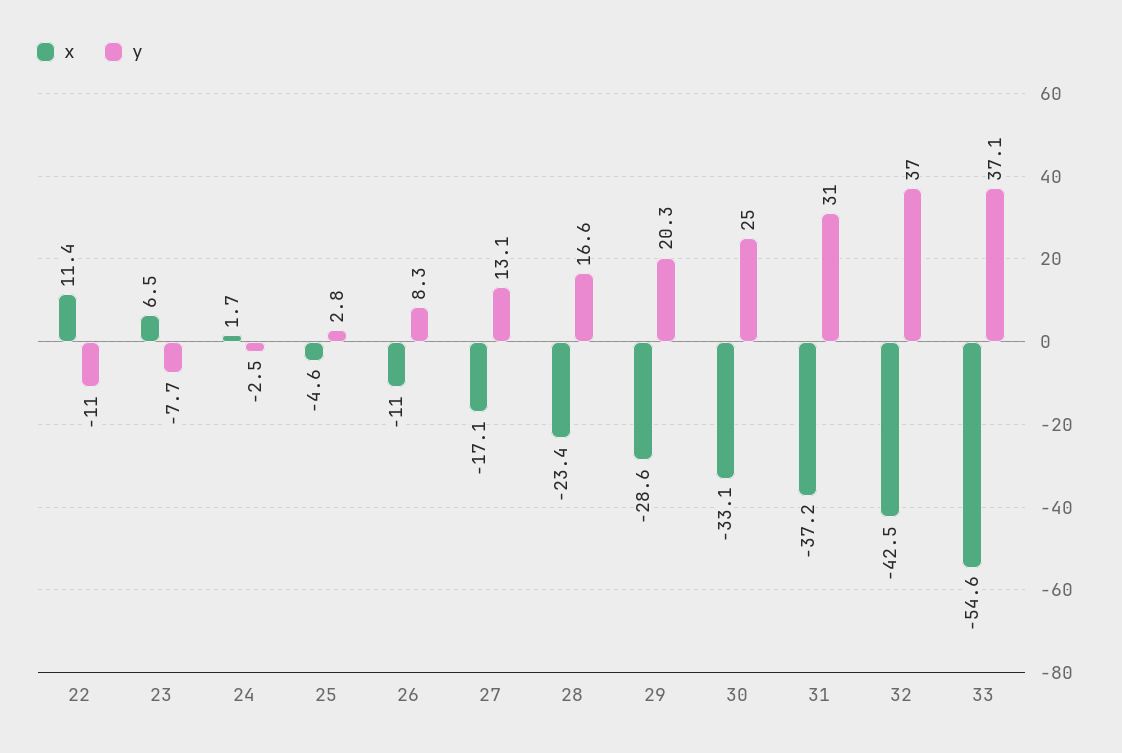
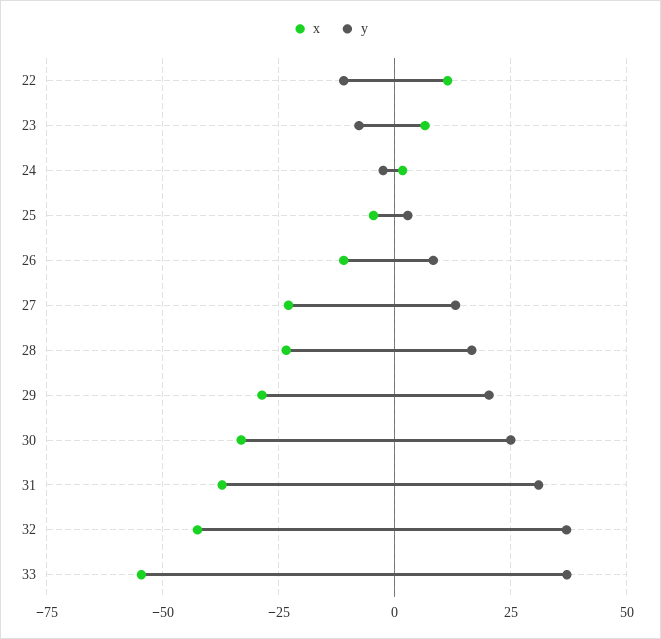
x, 27: -17.1 -> -22.5

